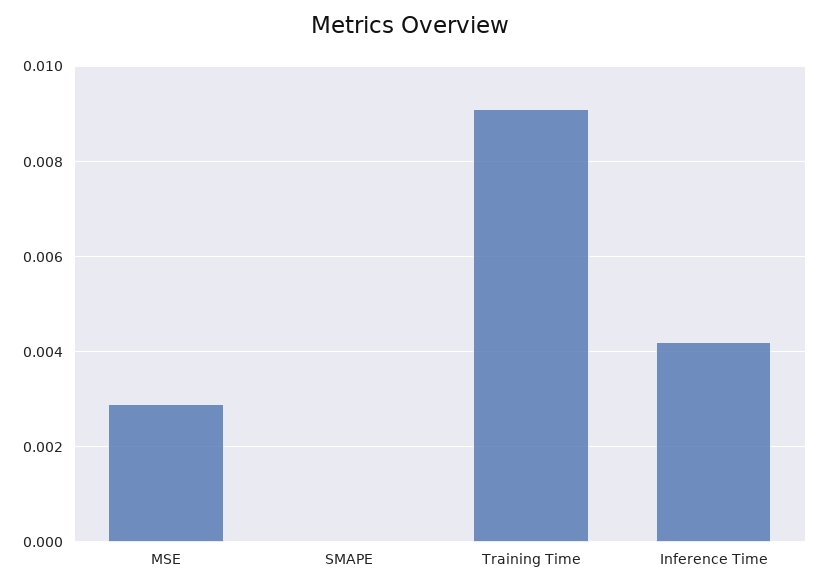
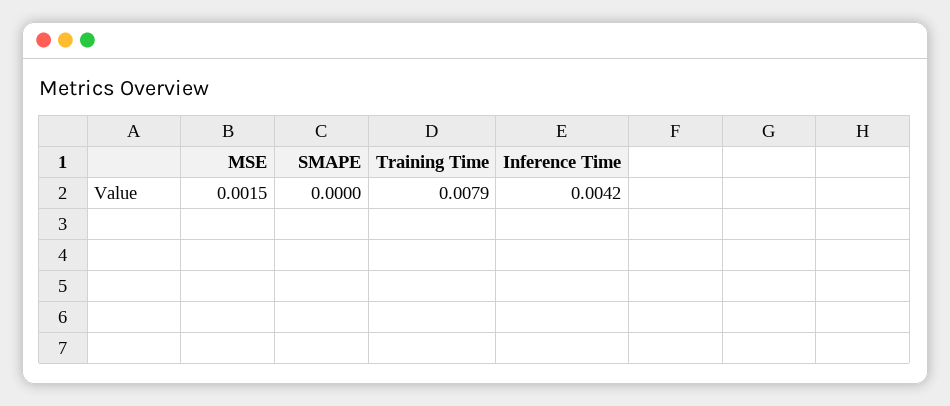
MSE: 0.003 -> 0.0015
Training Time: 0.009 -> 0.0079

